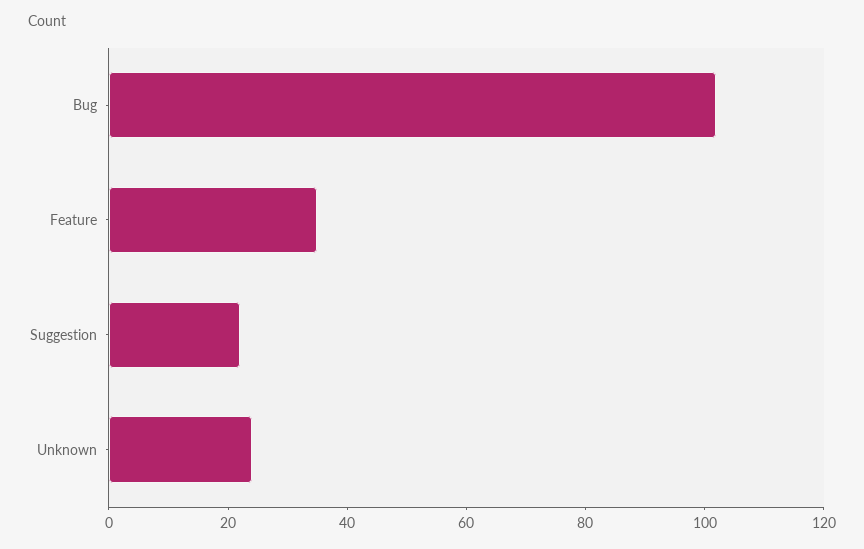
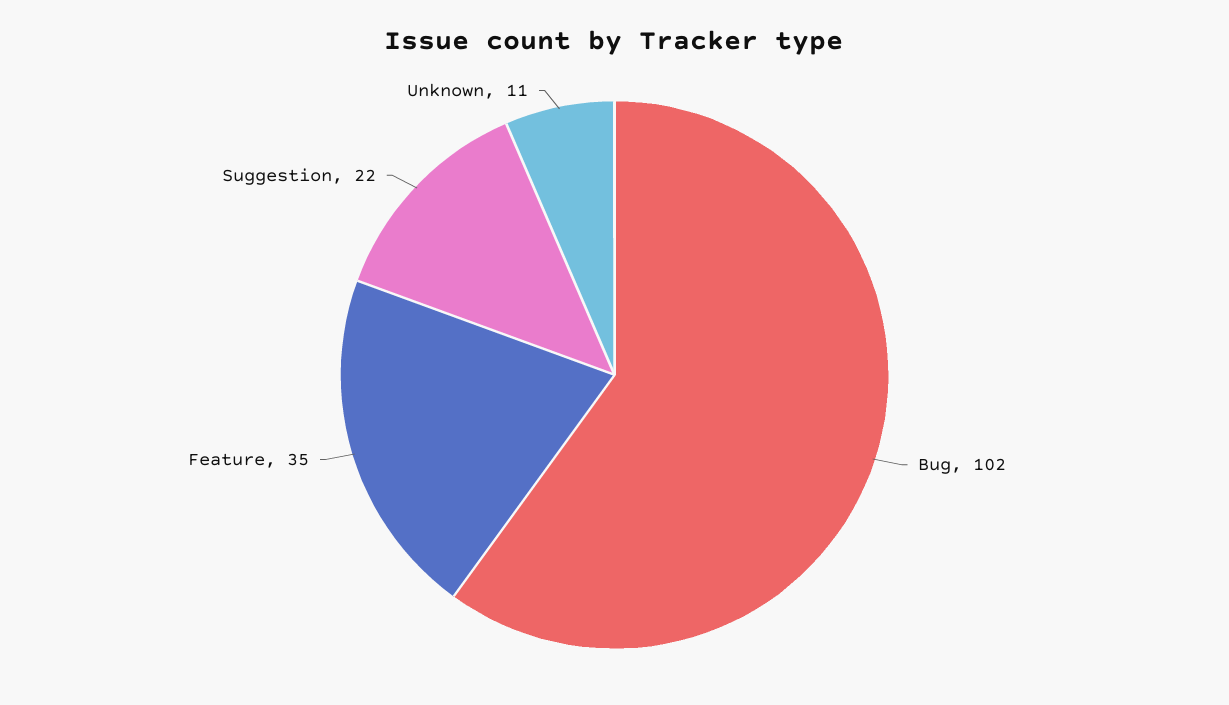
Unknown: 25 -> 11

